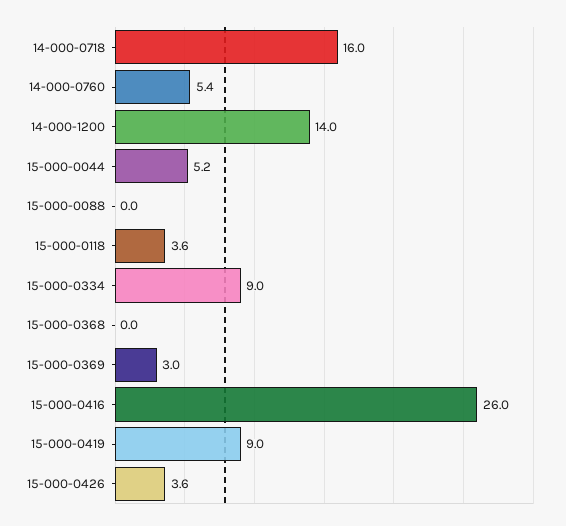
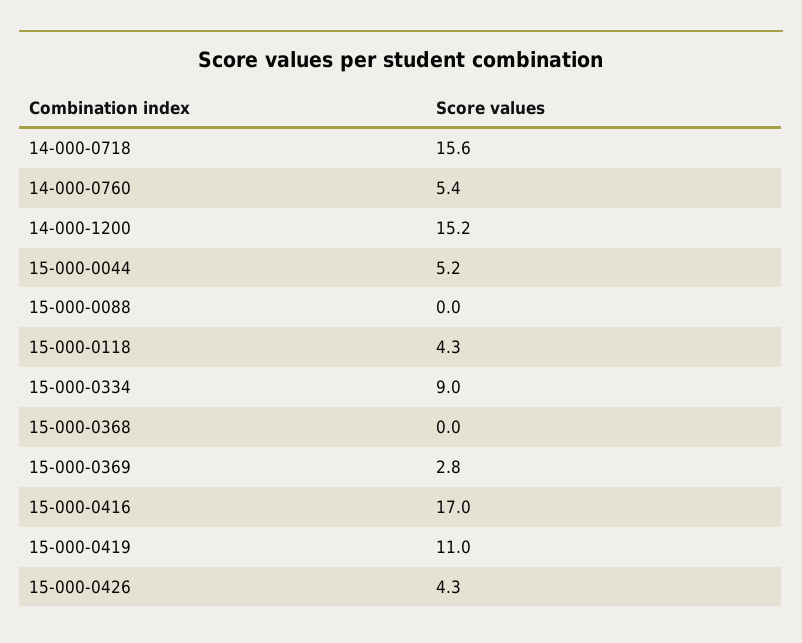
14-000-0718: 16 -> 15.6
14-000-1200: 14 -> 15.2
15-000-0118: 3.6 -> 4.3
15-000-0369: 3 -> 2.8
15-000-0416: 26 -> 17
15-000-0419: 9 -> 11
15-000-0426: 3.6 -> 4.3

